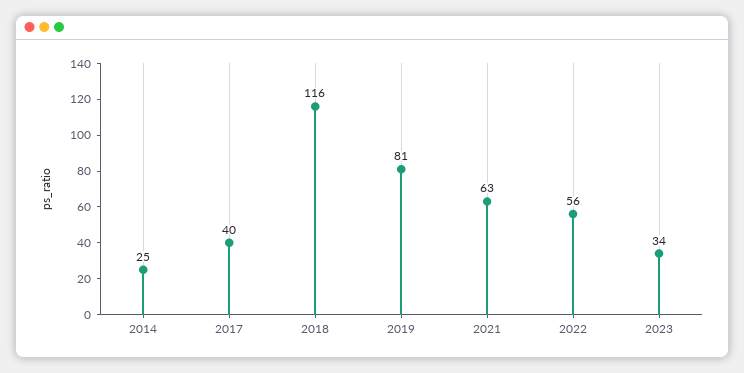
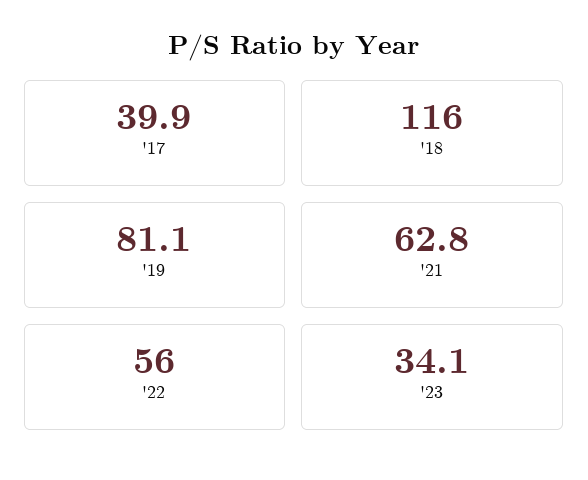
2014: 25 -> none

